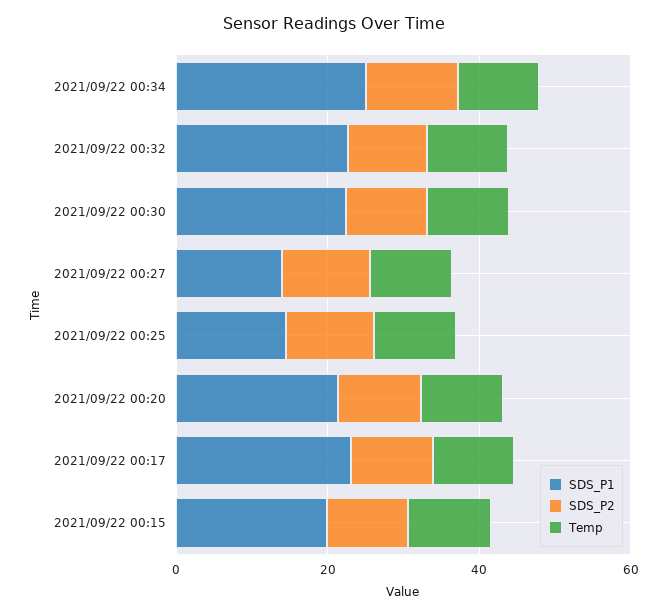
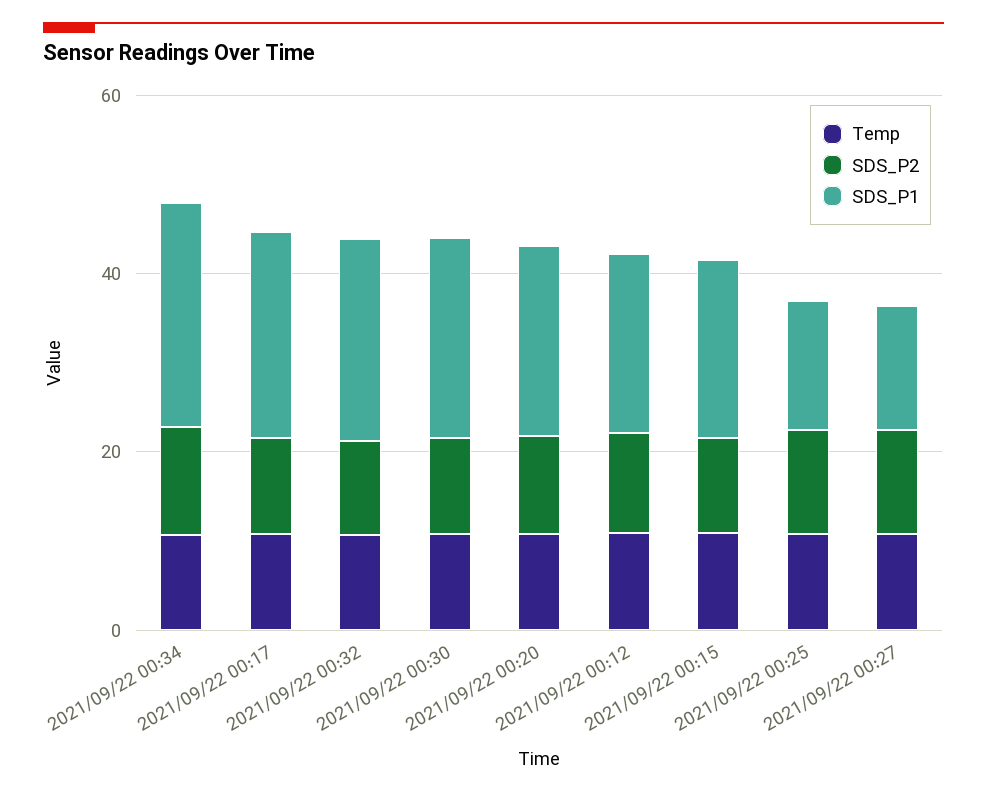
Temp, 2021/09/22 00:12: none -> 10
SDS_P2, 2021/09/22 00:12: none -> 10
SDS_P1, 2021/09/22 00:12: none -> 20

